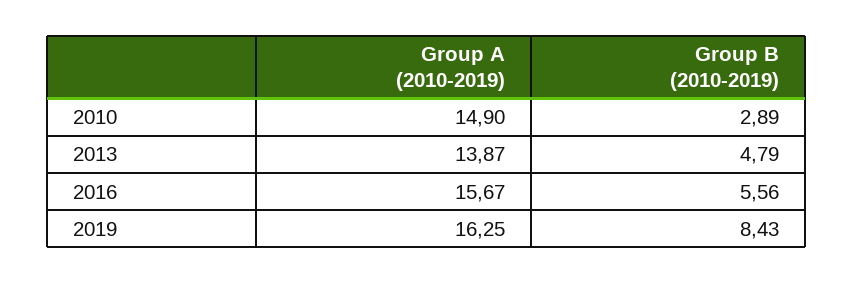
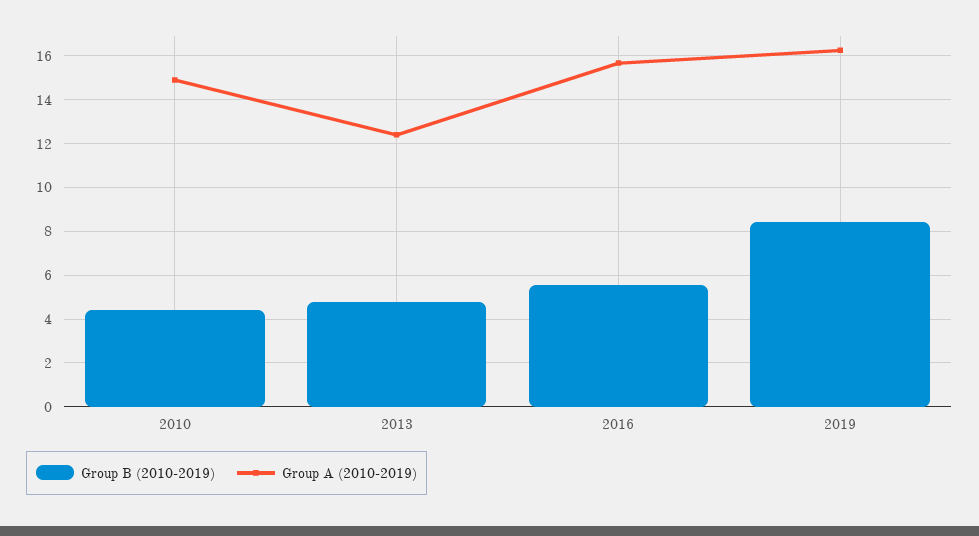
Group B (2010-2019), 2010: 2.89 -> 4.5
Group A (2010-2019), 2013: 13.87 -> 12.5

